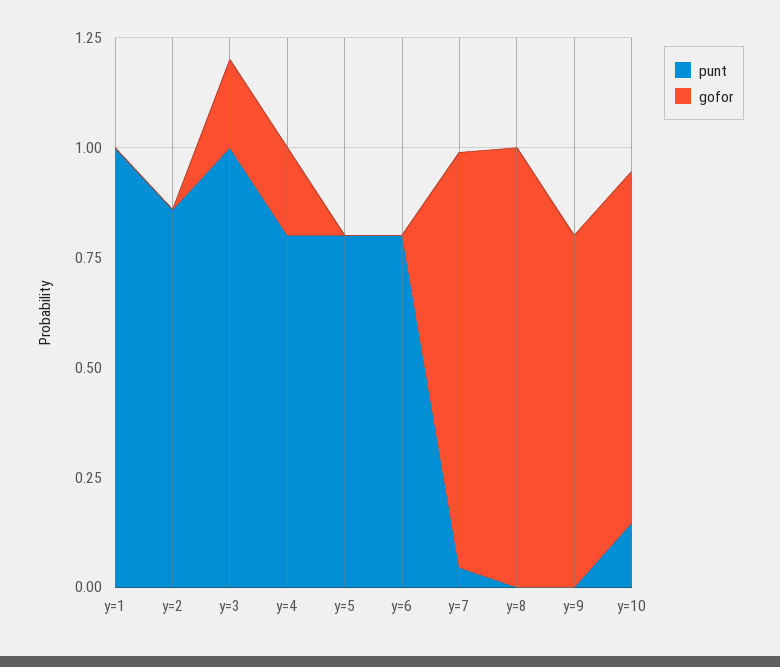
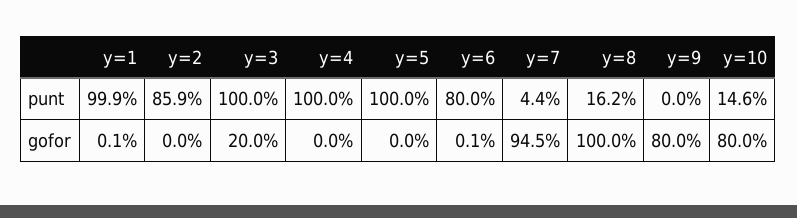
punt, y=4: 0.8 -> 1
gofor, y=4: 0.2 -> 0
punt, y=5: 0.8 -> 1
punt, y=8: 0 -> 0.162

